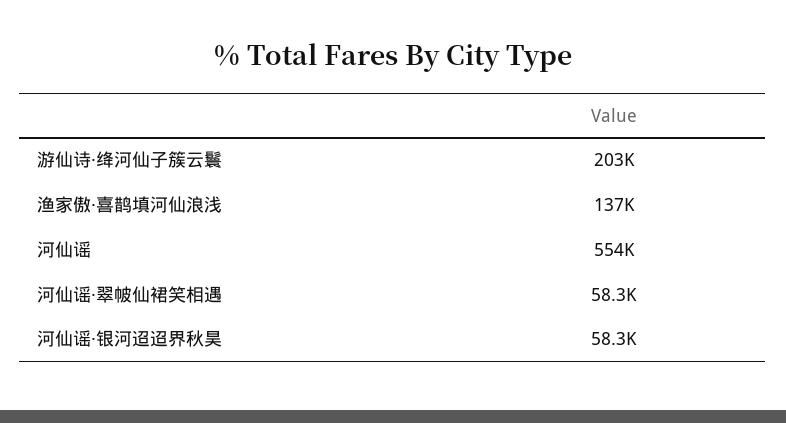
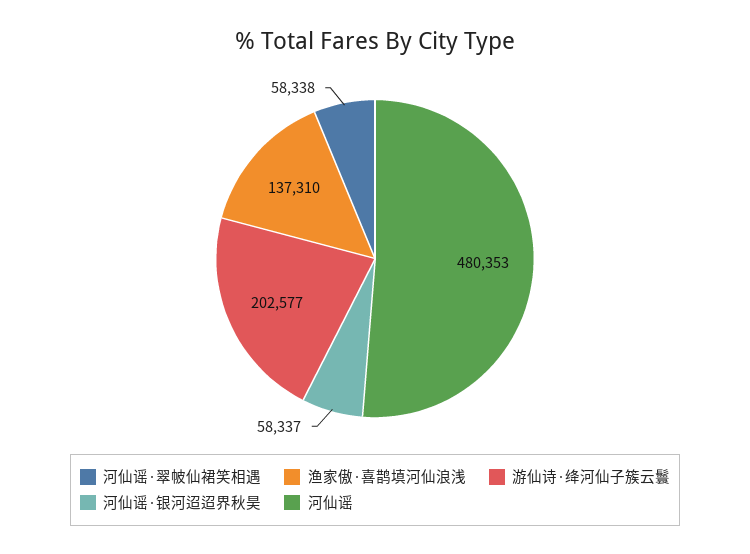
河仙谣: 554000 -> 480353

